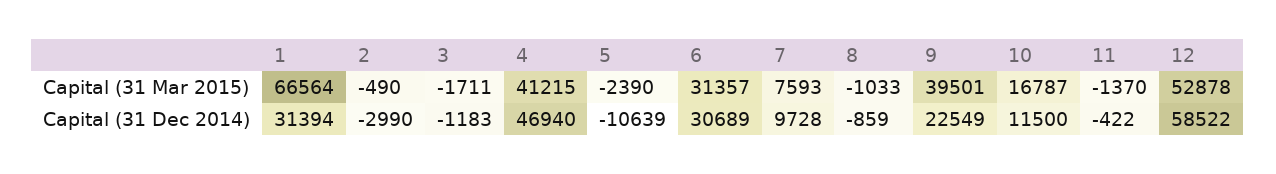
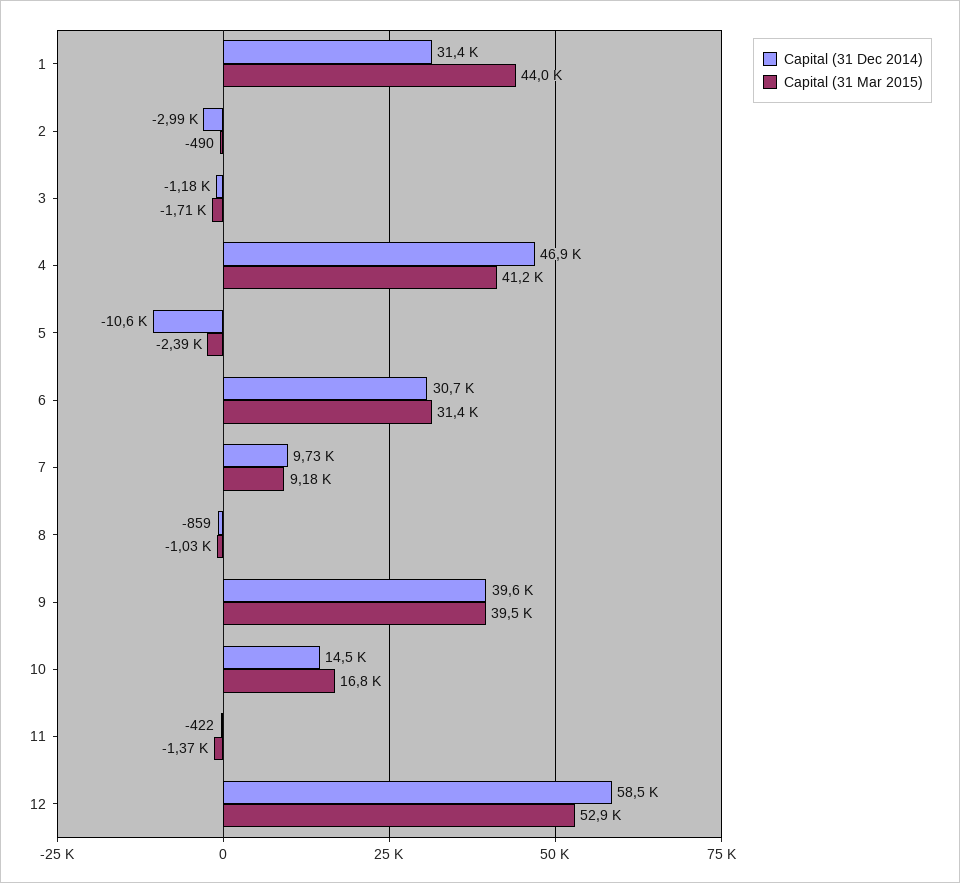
Capital (31 Mar 2015), 1: 66564 -> 44000
Capital (31 Mar 2015), 7: 7593 -> 9180
Capital (31 Dec 2014), 9: 22549 -> 39600
Capital (31 Dec 2014), 10: 11500 -> 14500

